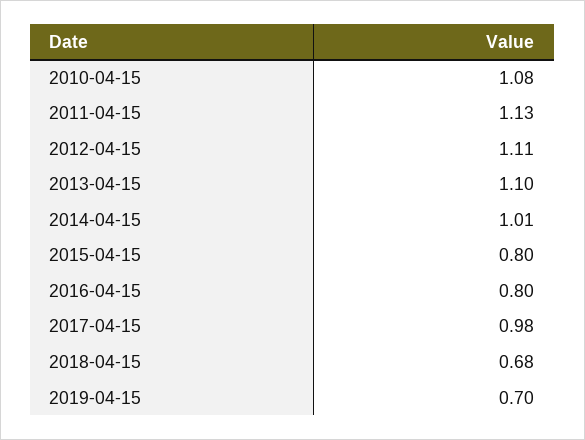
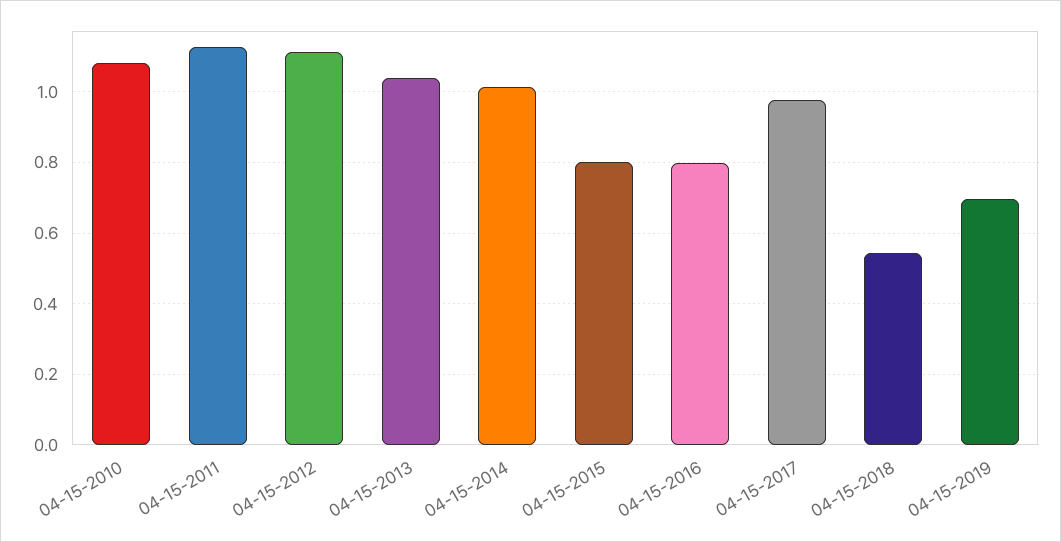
2013-04-15: 1.1 -> 1.04
2018-04-15: 0.68 -> 0.54

